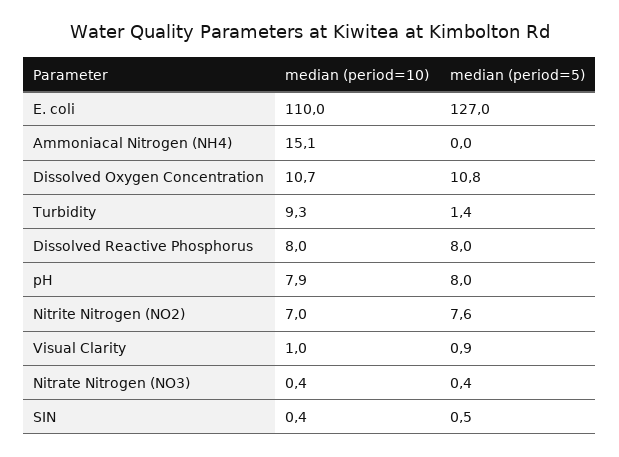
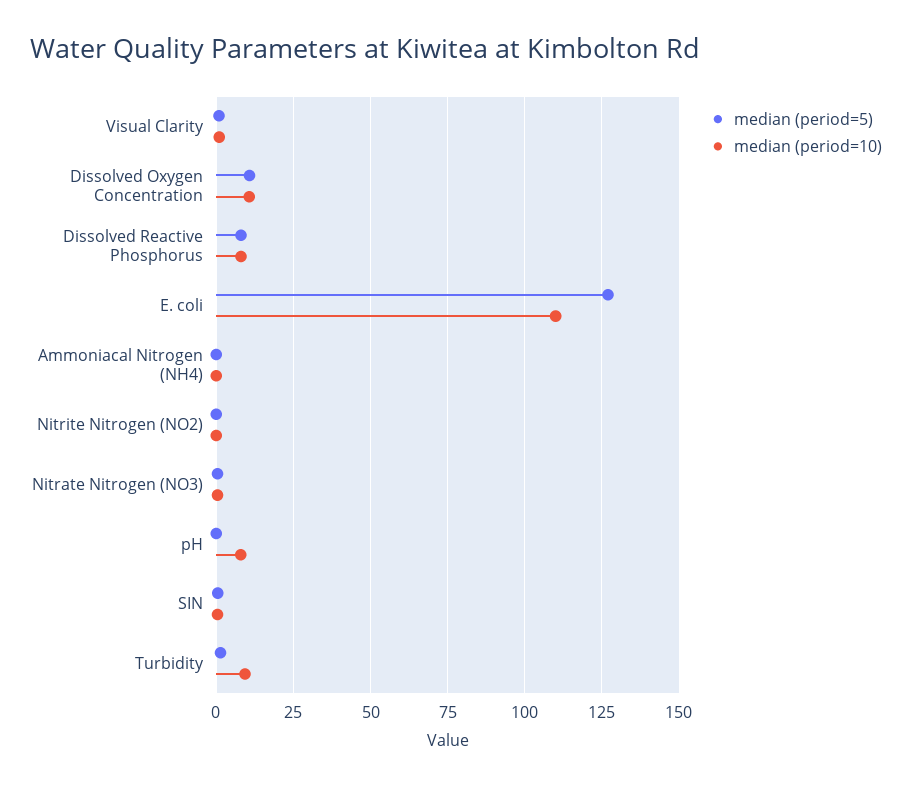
median (period=10), Ammoniacal Nitrogen (NH4): 15.1 -> 0
median (period=5), pH: 8 -> 0
median (period=10), Nitrite Nitrogen (NO2): 7 -> 0
median (period=5), Nitrite Nitrogen (NO2): 7.6 -> 0

